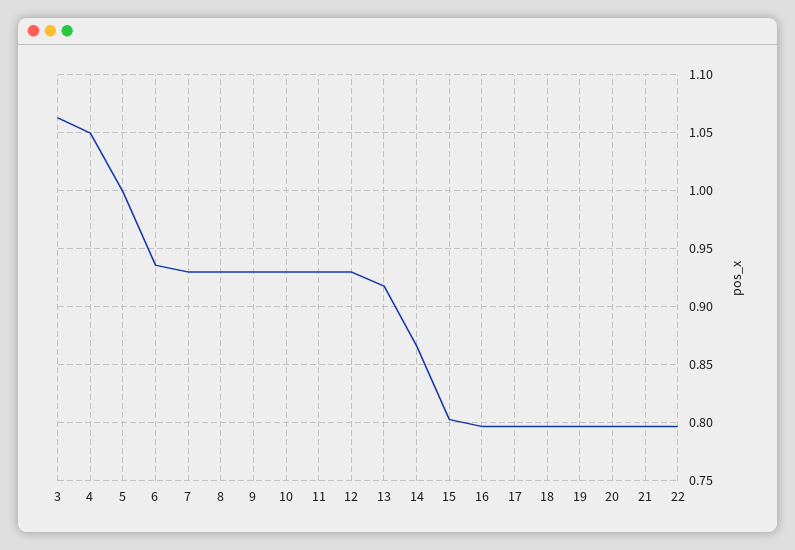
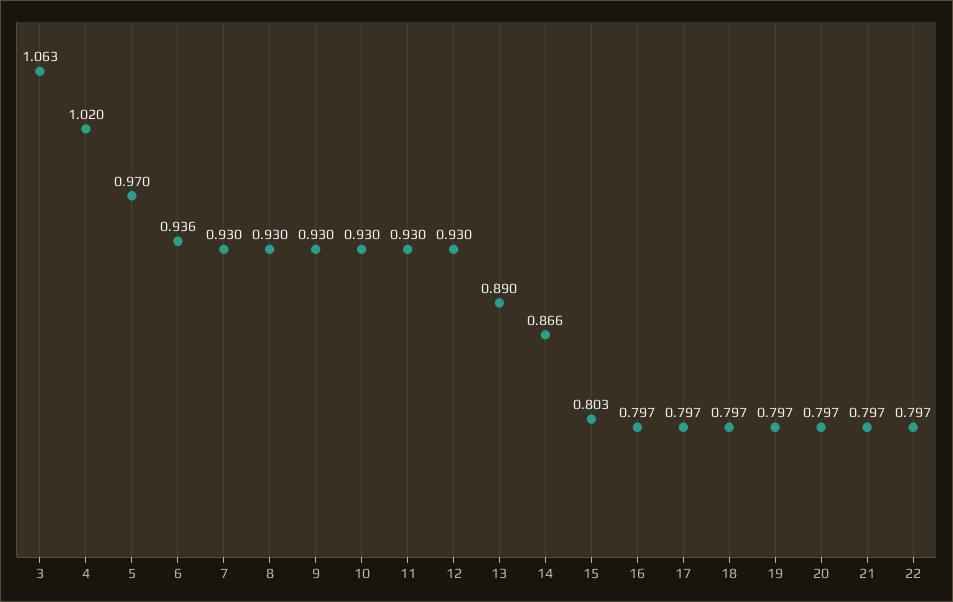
4: 1.05 -> 1.02
5: 1 -> 0.97
13: 0.92 -> 0.89

